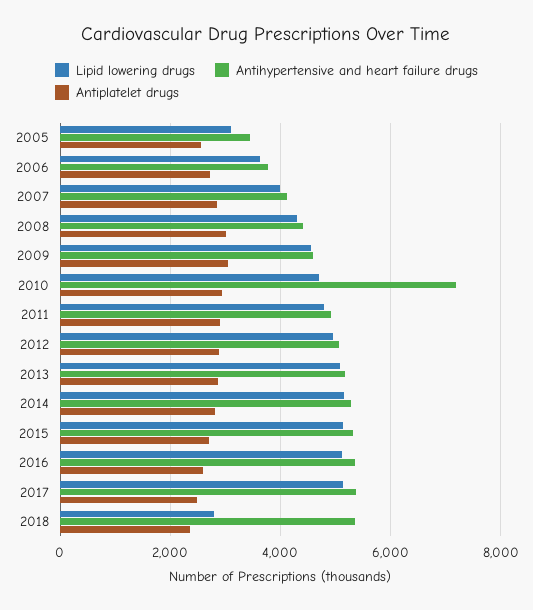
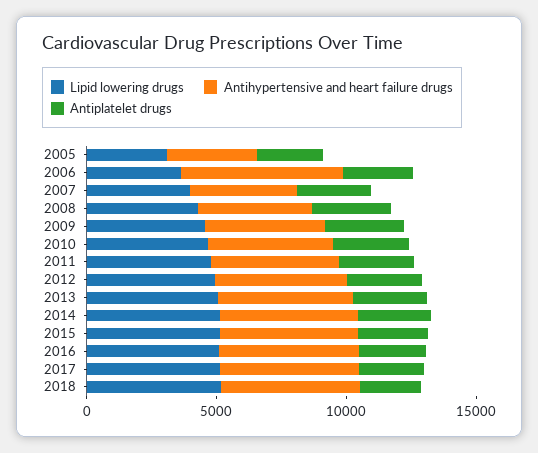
Antihypertensive and heart failure drugs, 2006: 3800 -> 6000
Antihypertensive and heart failure drugs, 2010: 7200 -> 5000
Lipid lowering drugs, 2018: 2800 -> 5000

